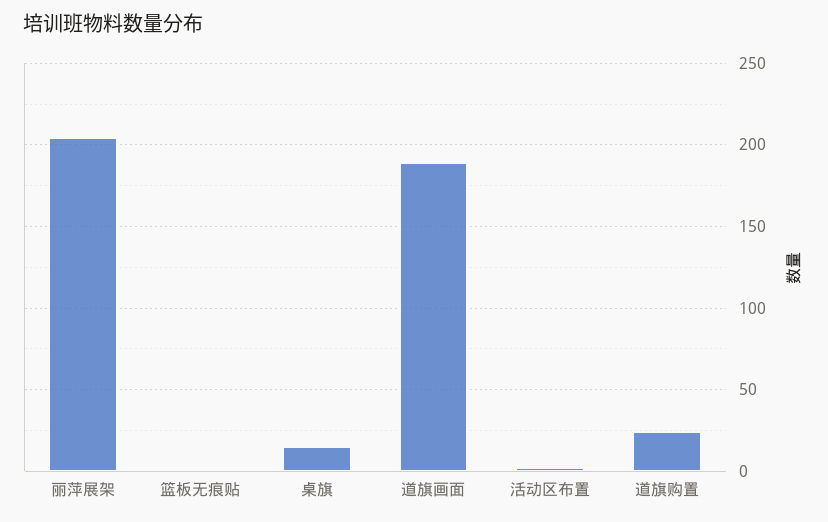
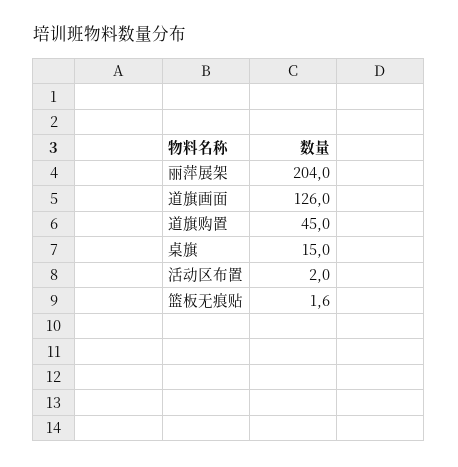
道旗画面: 190 -> 126
道旗购置: 25 -> 45

